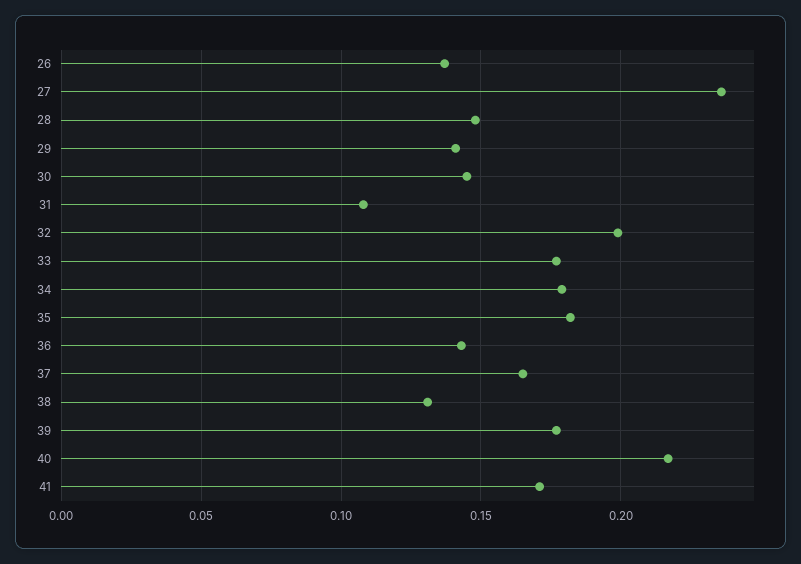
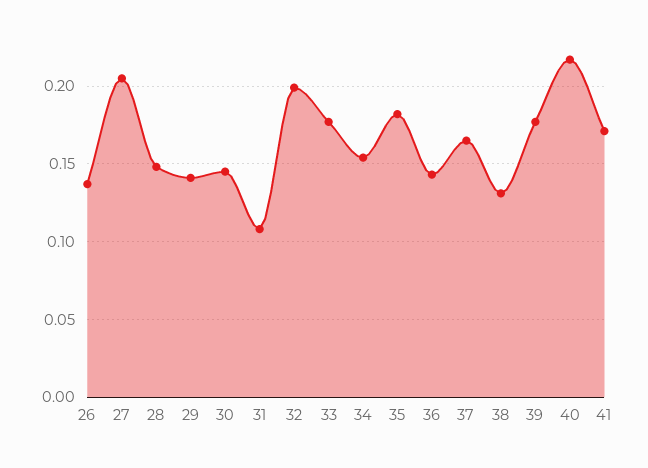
27: 0.235 -> 0.205
34: 0.18 -> 0.155

